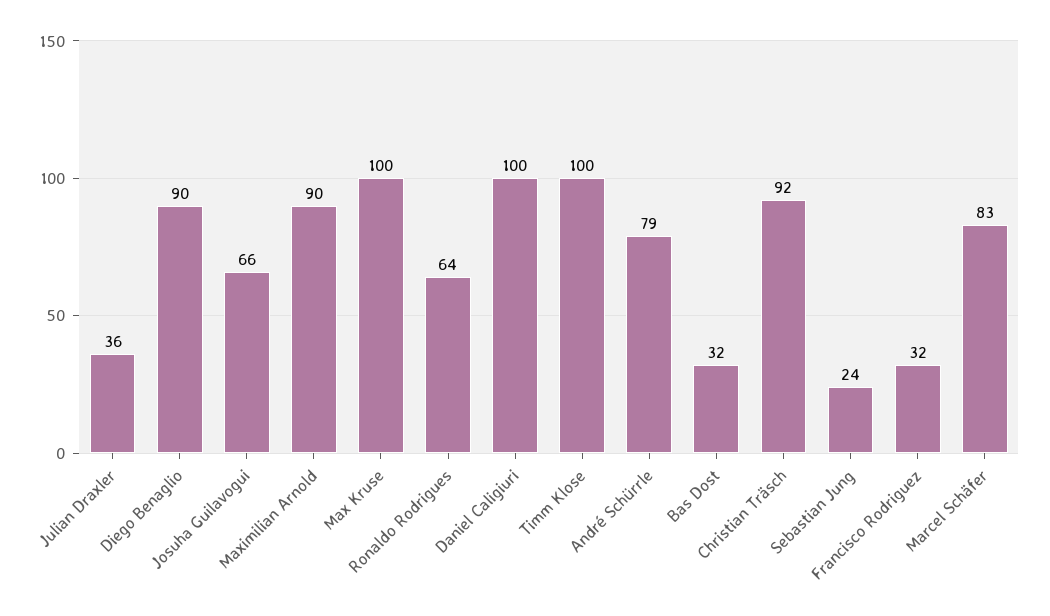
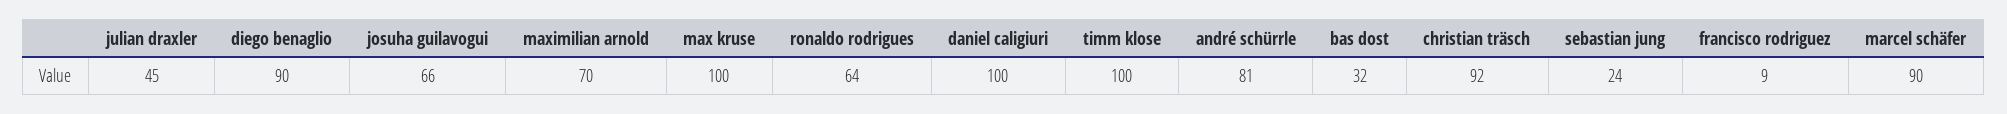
Julian Draxler: 36 -> 45
Maximilian Arnold: 90 -> 70
André Schürrle: 79 -> 81
Francisco Rodriguez: 32 -> 9
Marcel Schäfer: 83 -> 90

